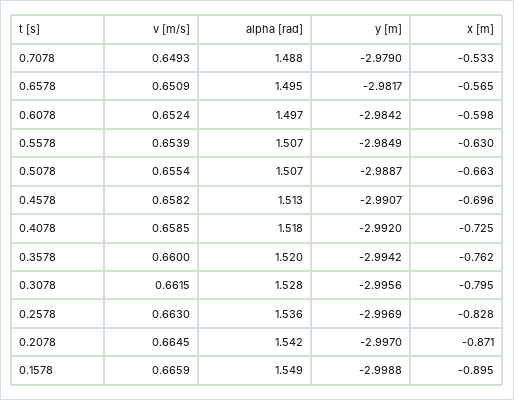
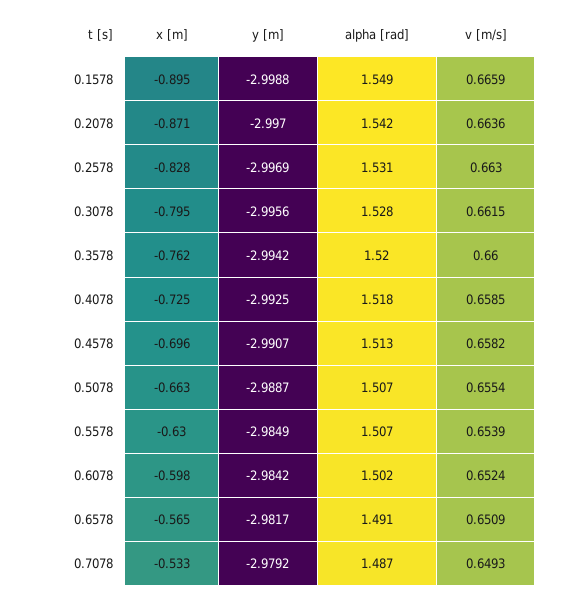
alpha [rad], 0.7078: 1.488 -> 1.487
y [m], 0.7078: -2.979 -> -2.9792
alpha [rad], 0.6578: 1.495 -> 1.491
alpha [rad], 0.6078: 1.497 -> 1.502
y [m], 0.4078: -2.992 -> -2.9925
alpha [rad], 0.2578: 1.536 -> 1.531
v [m/s], 0.2078: 0.6645 -> 0.6636

